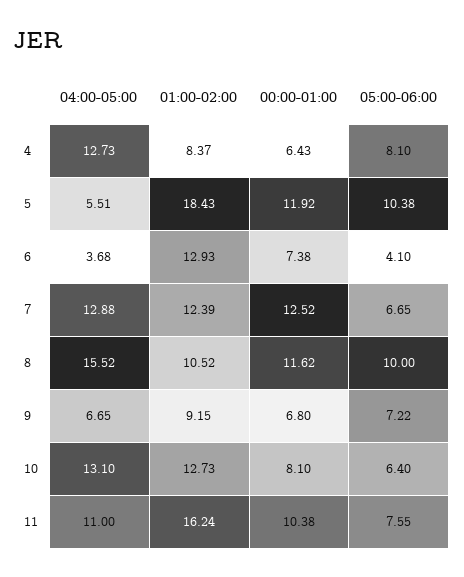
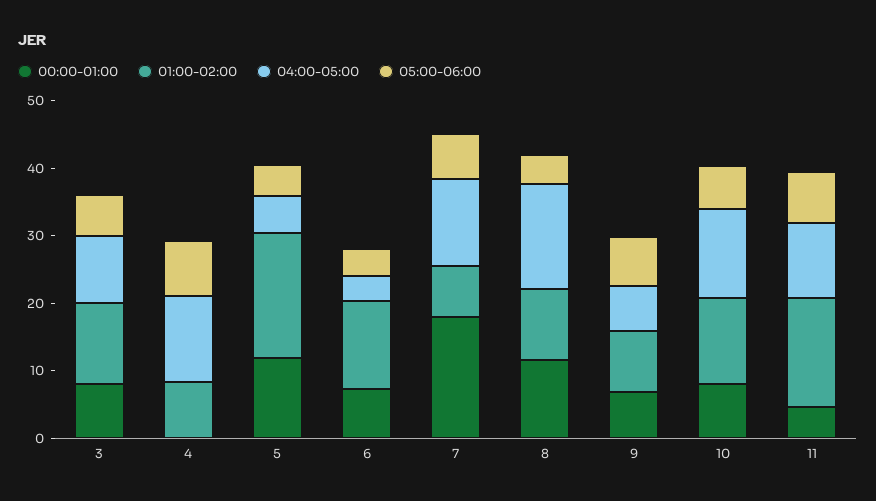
00:00-01:00, 4: 6.43 -> 0
05:00-06:00, 5: 10.38 -> 4
01:00-02:00, 7: 12.39 -> 8
00:00-01:00, 7: 12.52 -> 18
05:00-06:00, 8: 10 -> 4
00:00-01:00, 11: 10.38 -> 4
00:00-01:00, 3: none -> 8
01:00-02:00, 3: none -> 12
04:00-05:00, 3: none -> 10
05:00-06:00, 3: none -> 6

